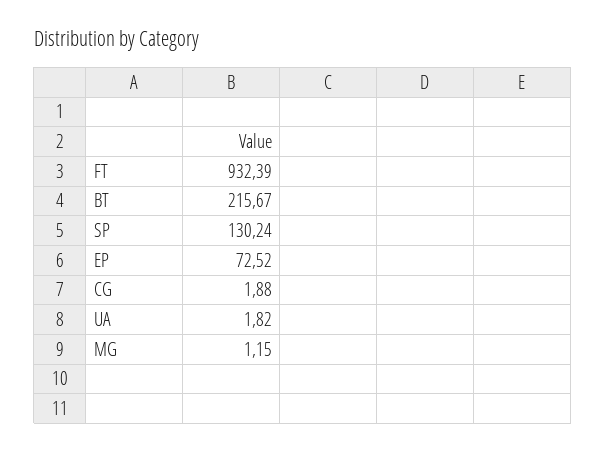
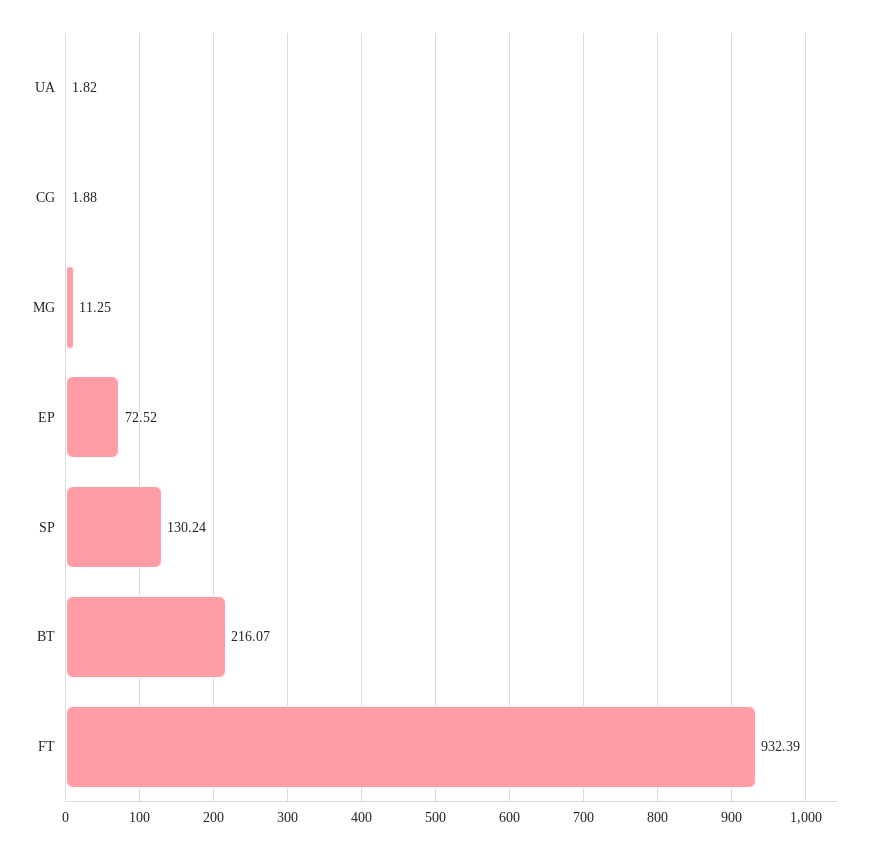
BT: 215.67 -> 216.07
MG: 1.15 -> 11.25

